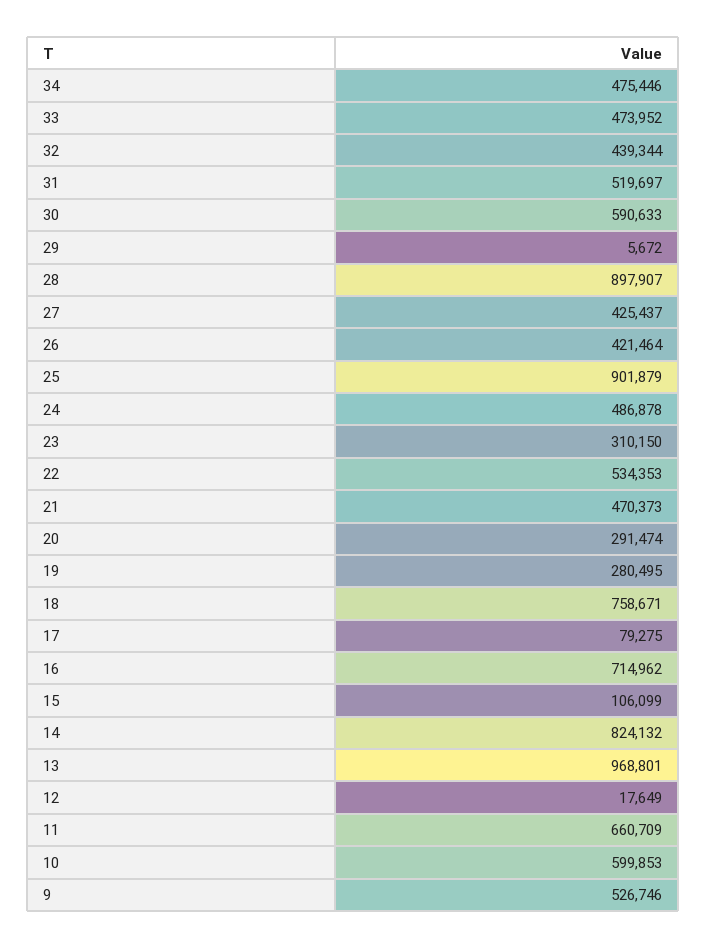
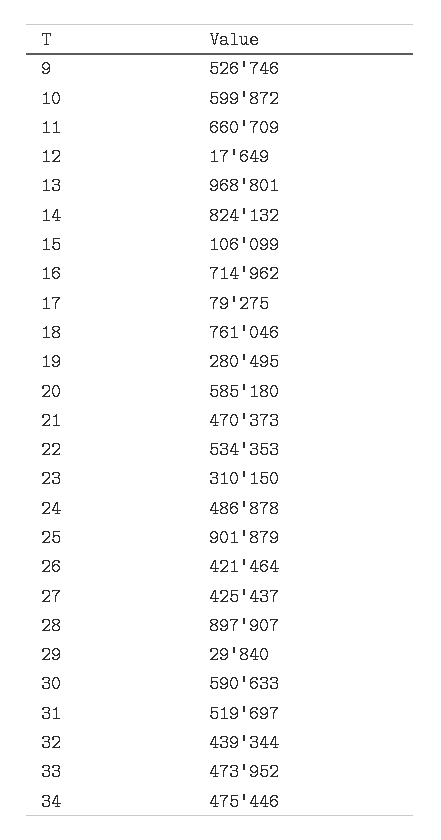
29: 5672 -> 29840
20: 291474 -> 585180
18: 758671 -> 761046
10: 599853 -> 599872

